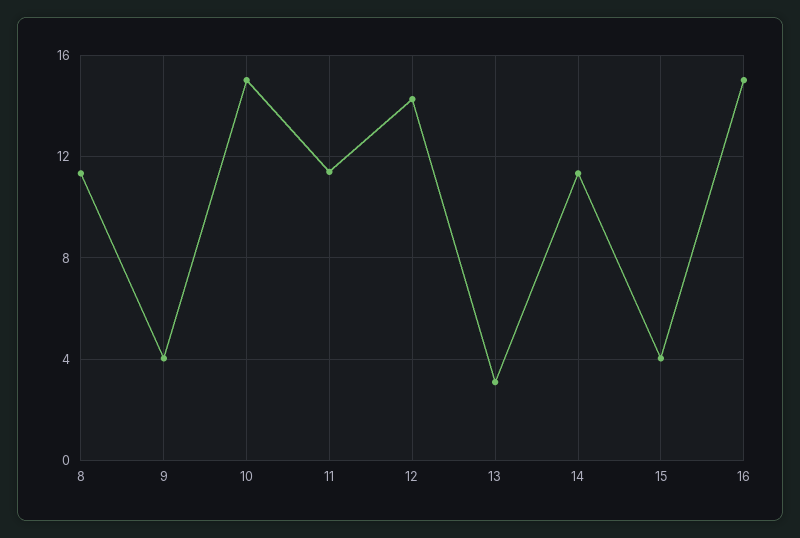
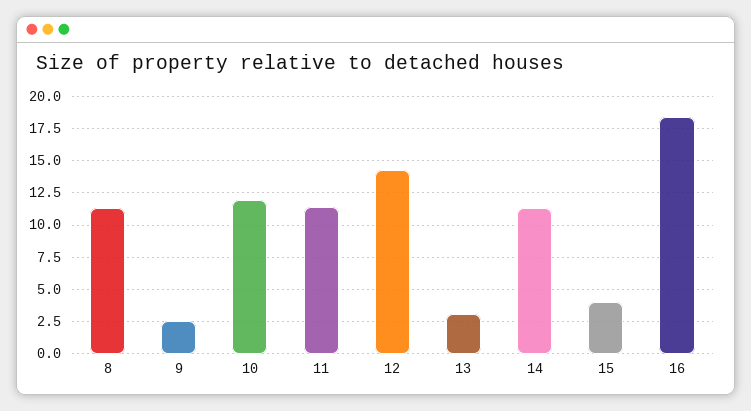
9: 4 -> 2.5
10: 15 -> 12
16: 15 -> 18.5

